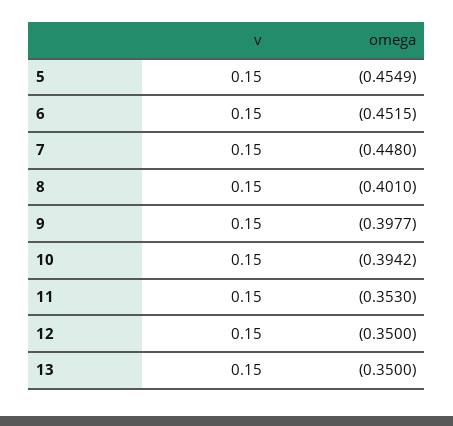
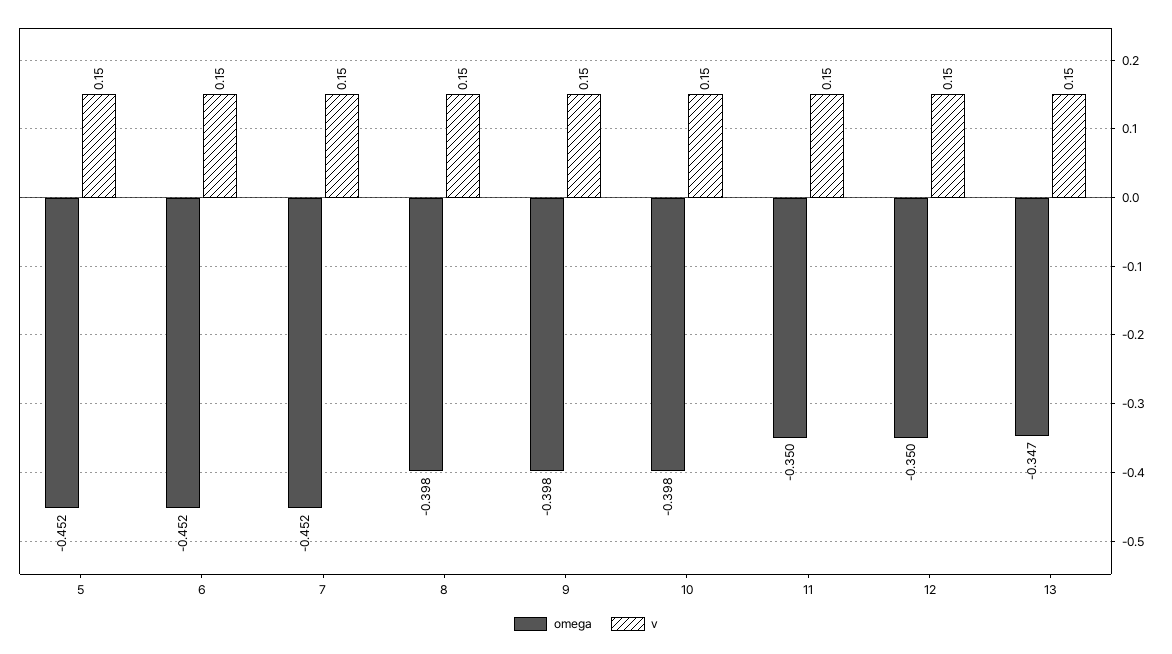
omega, 5: -0.4549 -> -0.452
omega, 7: -0.448 -> -0.452
omega, 8: -0.401 -> -0.398
omega, 10: -0.3942 -> -0.398
omega, 11: -0.353 -> -0.35
omega, 13: -0.35 -> -0.347

